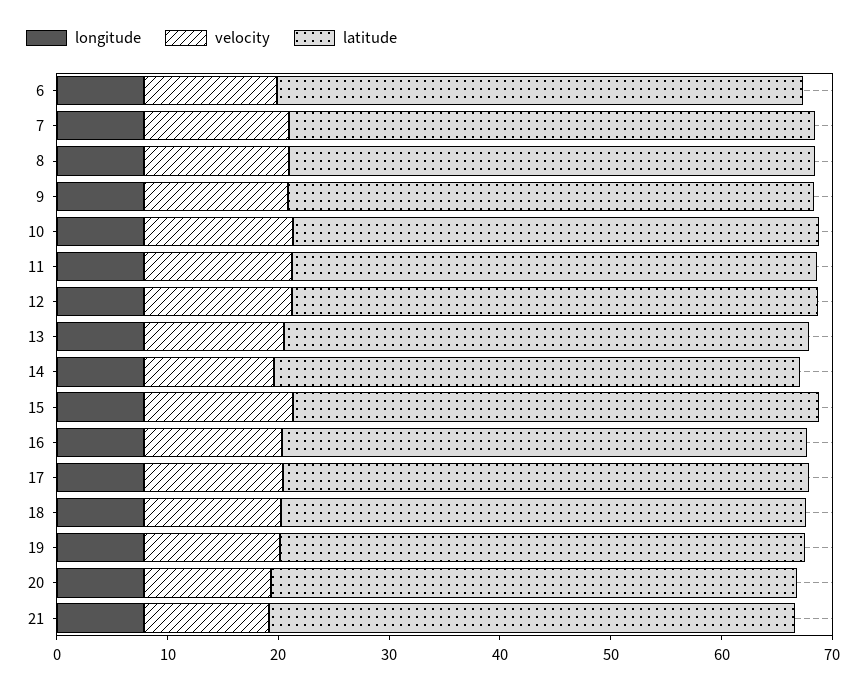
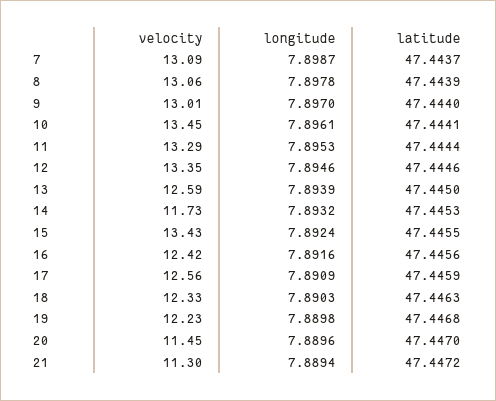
longitude, 6: 8 -> none
velocity, 6: 12 -> none
latitude, 6: 48 -> none

